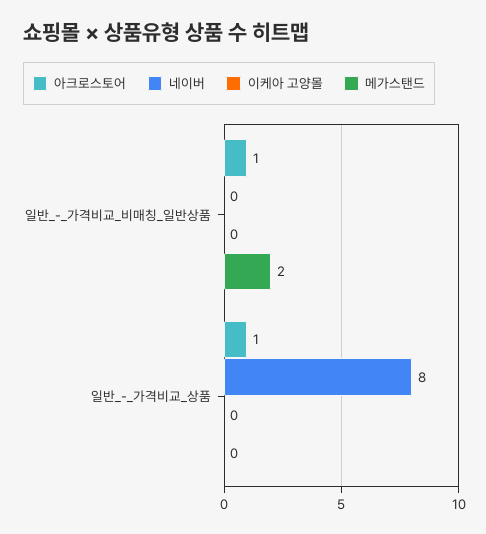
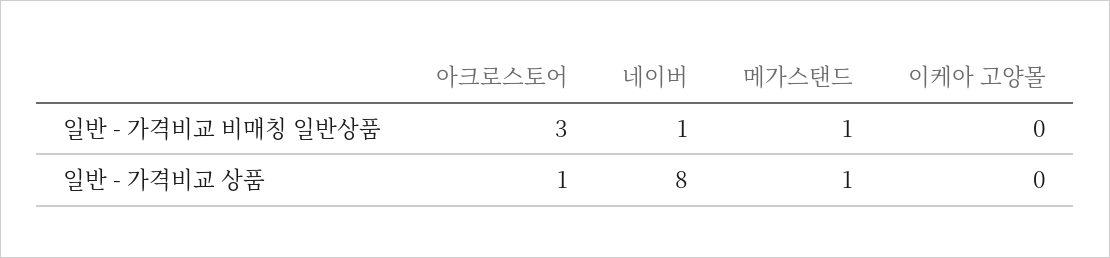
아크로스토어, 일반_-_가격비교_비매칭_일반상품: 1 -> 3
네이버, 일반_-_가격비교_비매칭_일반상품: 0 -> 1
메가스탠드, 일반_-_가격비교_비매칭_일반상품: 2 -> 1
메가스탠드, 일반_-_가격비교_상품: 0 -> 1

